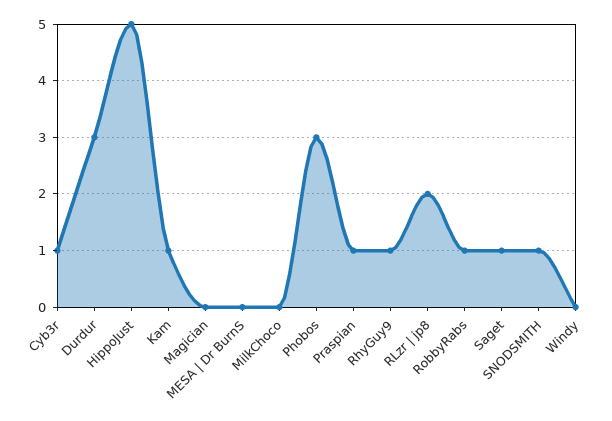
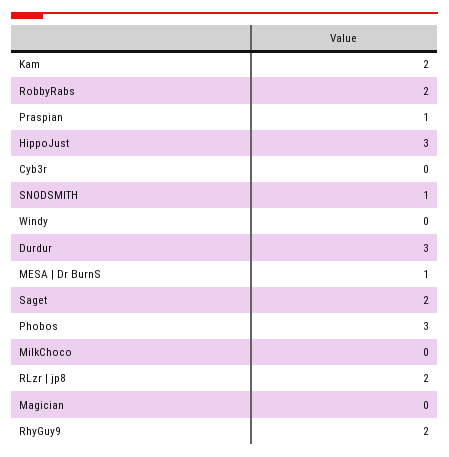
Cyb3r: 1 -> 0
HippoJust: 5 -> 3
Kam: 1 -> 2
MESA | Dr BurnS: 0 -> 1
RhyGuy9: 1 -> 2
RobbyRabs: 1 -> 2
Saget: 1 -> 2

